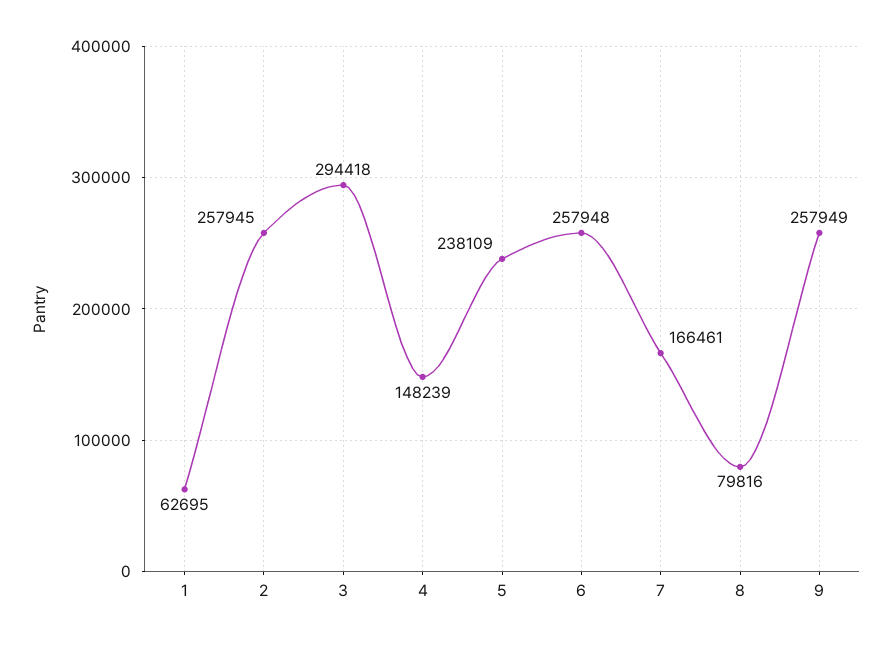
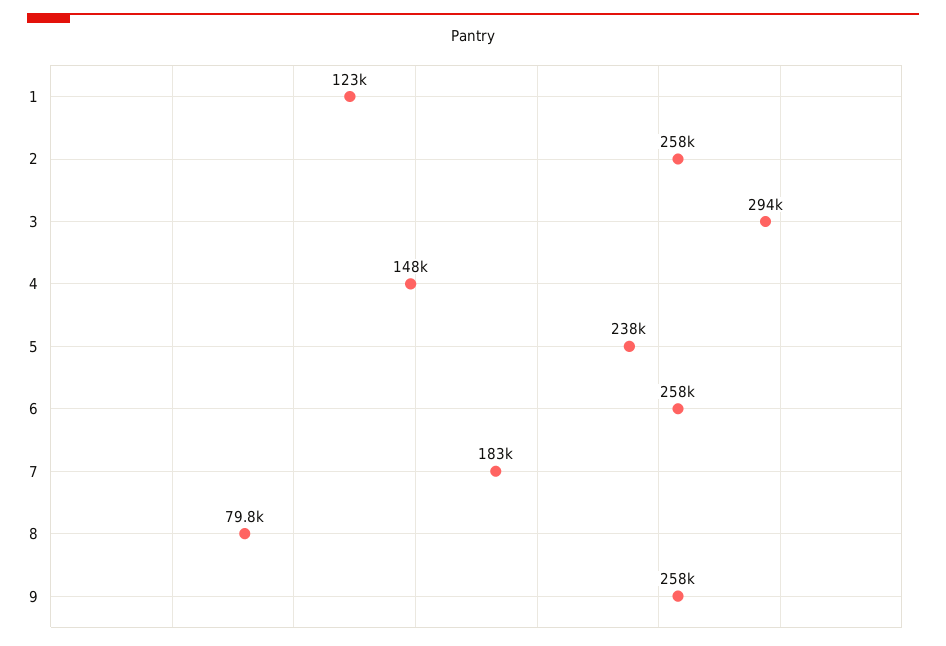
1: 62695 -> 123000
7: 166461 -> 183000

